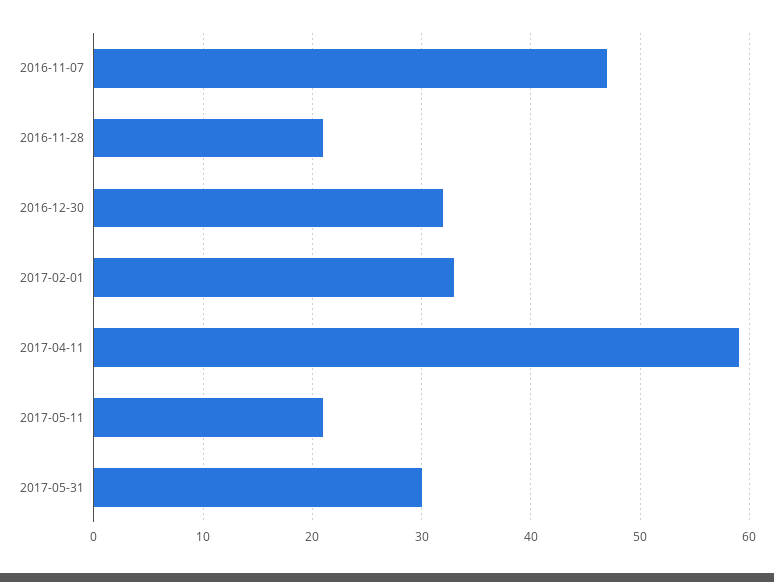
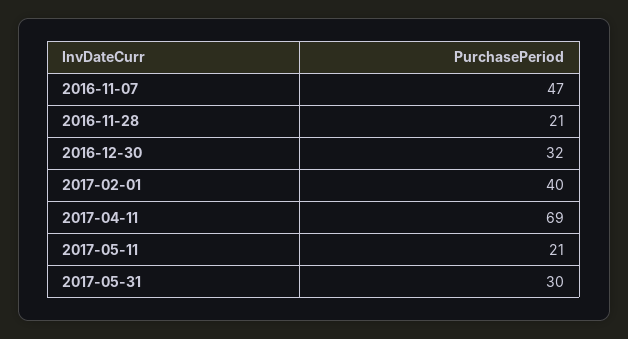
2017-02-01: 33 -> 40
2017-04-11: 59 -> 69

